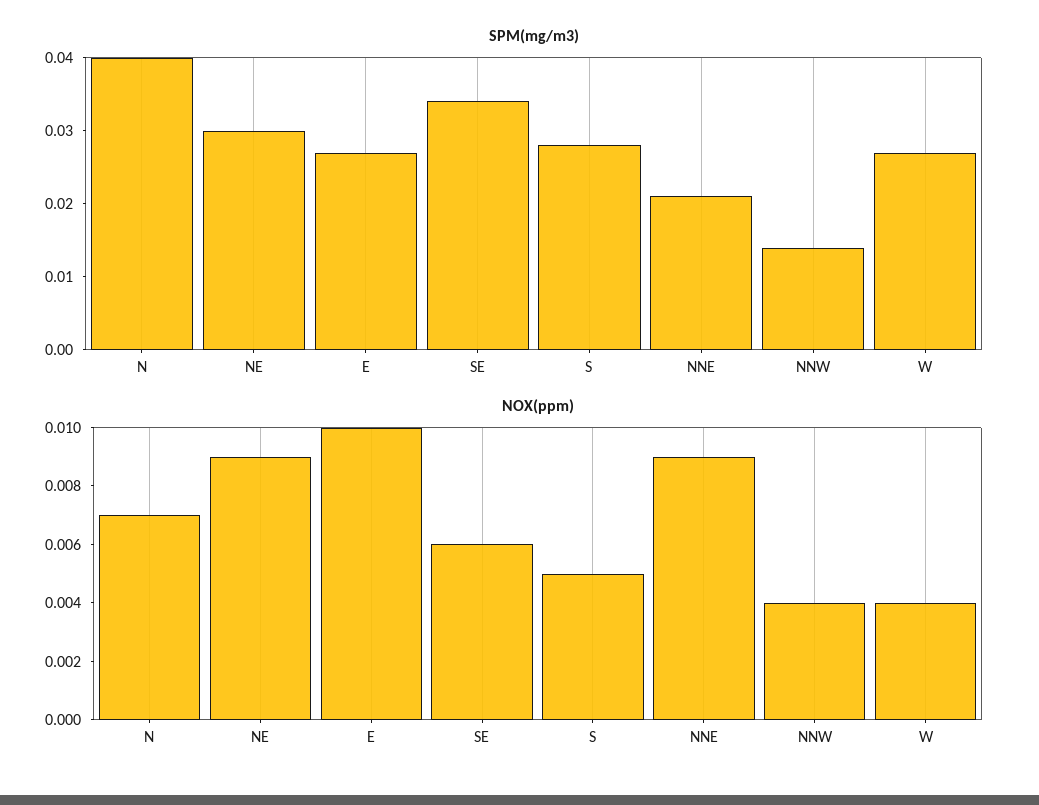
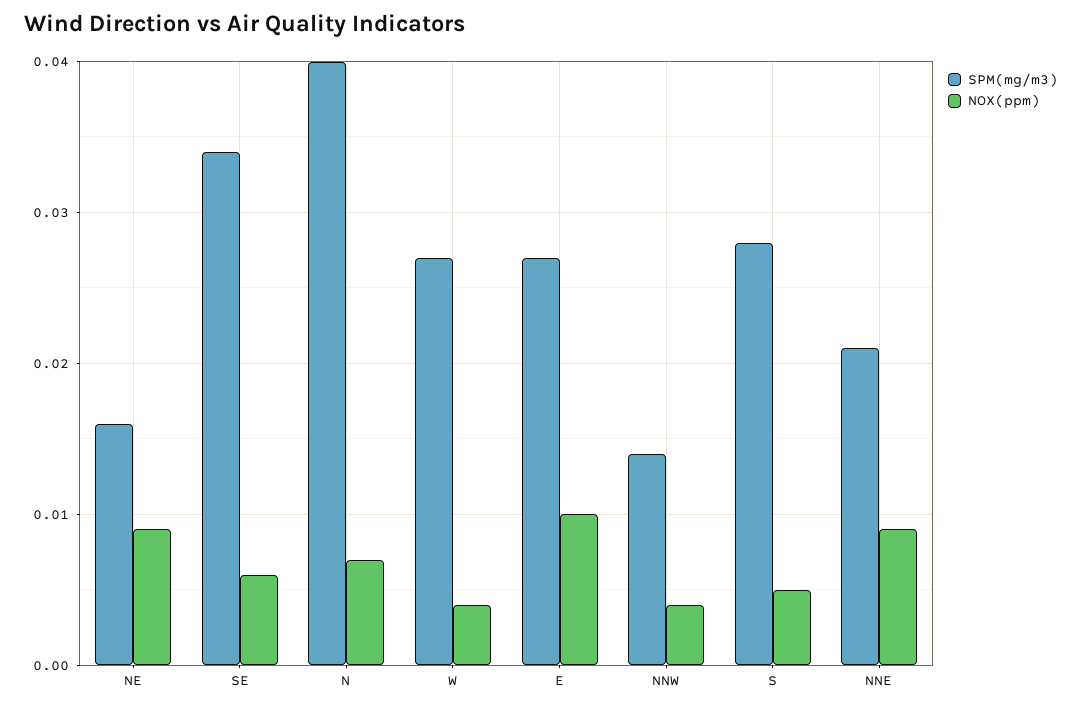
SPM(mg/m3), NE: 0.03 -> 0.016

